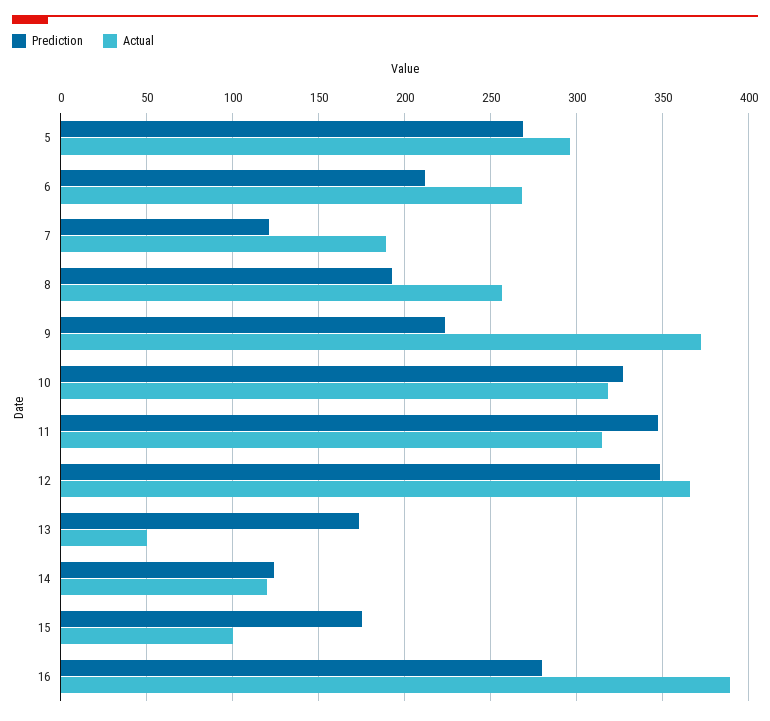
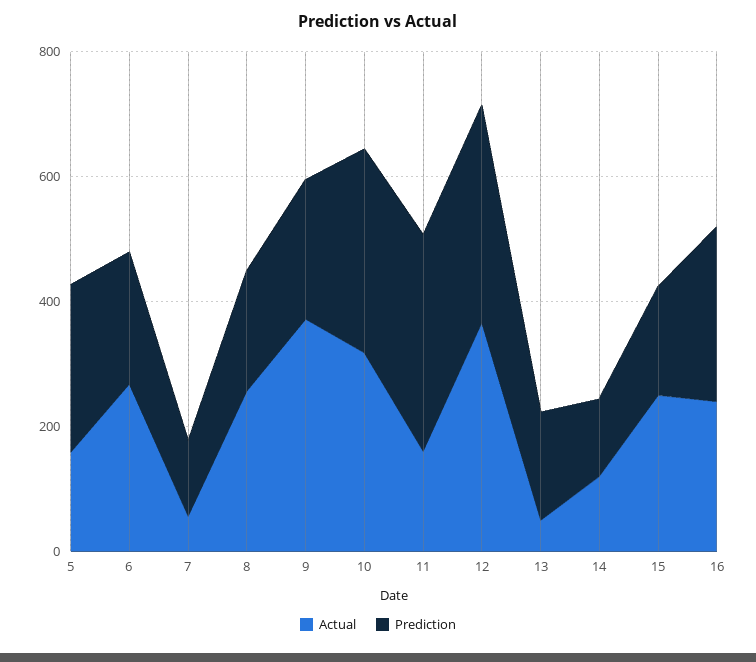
Actual, 5: 295 -> 150
Actual, 7: 190 -> 50
Actual, 11: 315 -> 150
Actual, 15: 100 -> 250
Actual, 16: 390 -> 250

